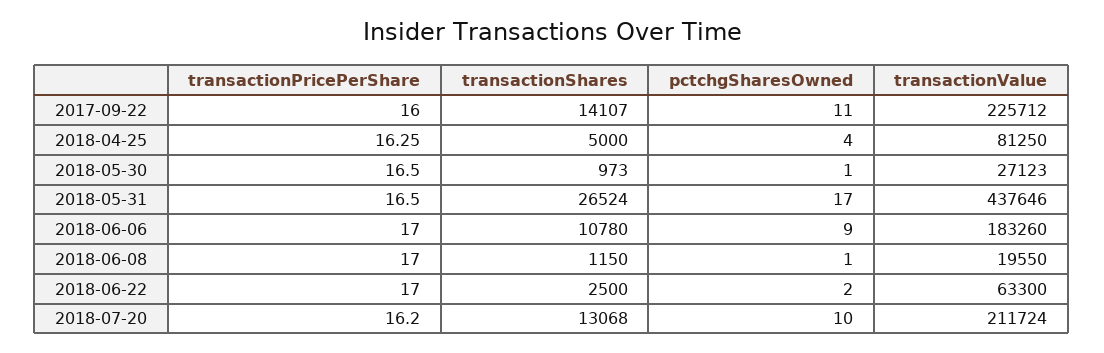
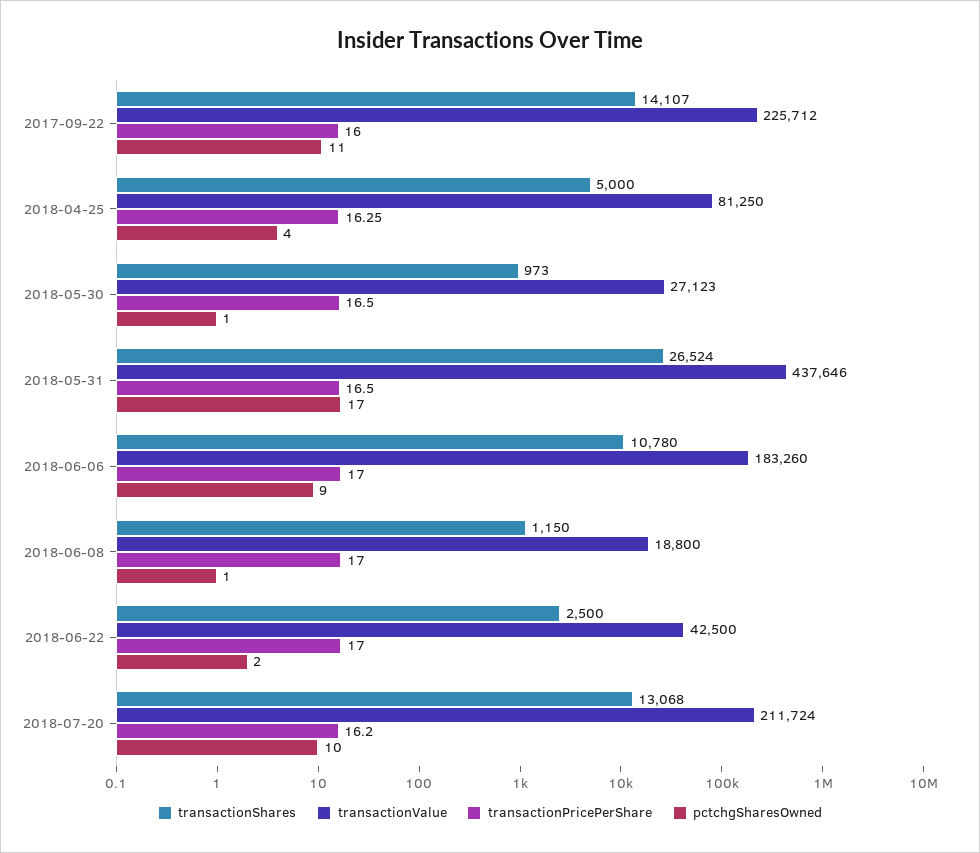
transactionValue, 2018-06-08: 19550 -> 18800
transactionValue, 2018-06-22: 63300 -> 42500

